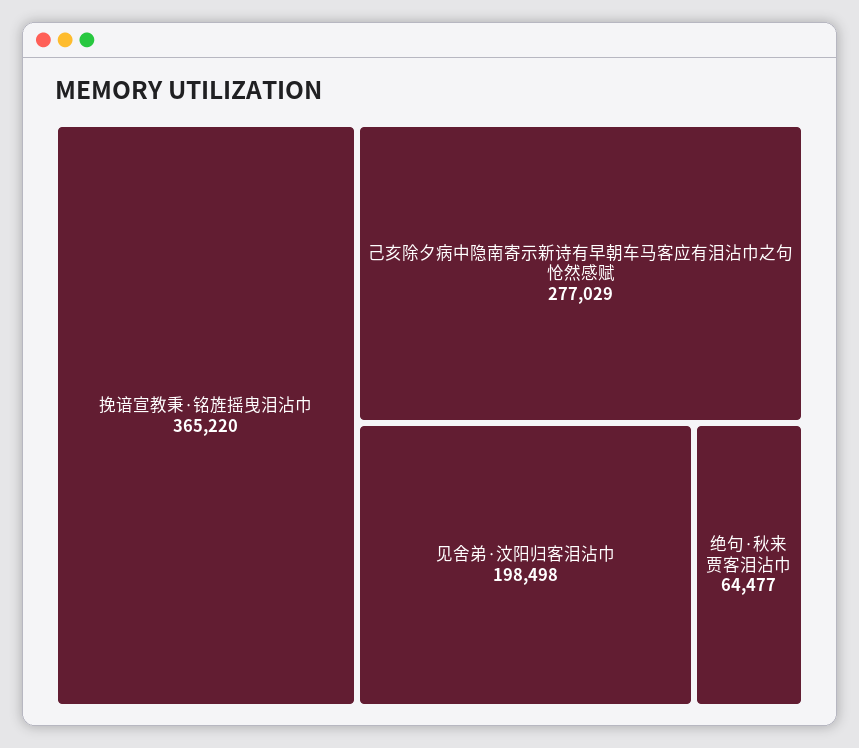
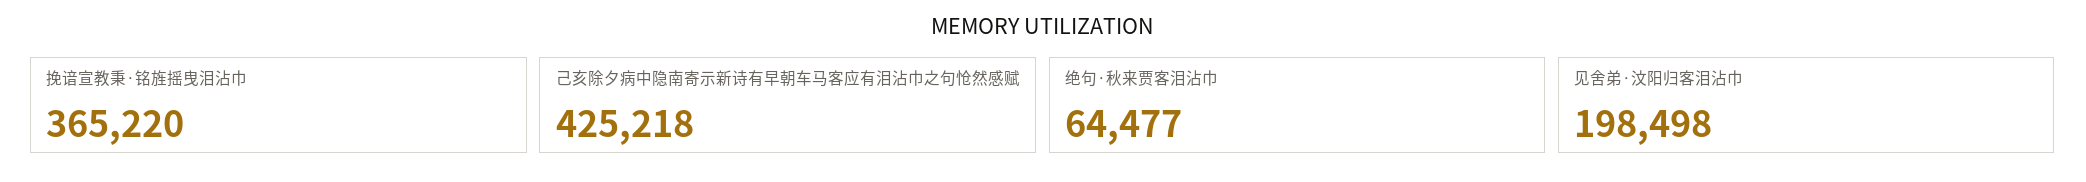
己亥除夕病中隐南寄示新诗有早朝车马客应有泪沾巾之句怆然感赋: 277029 -> 425218

